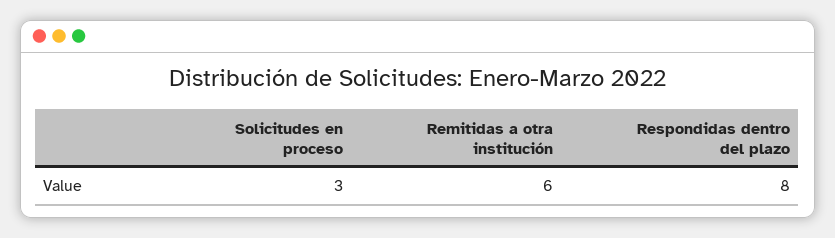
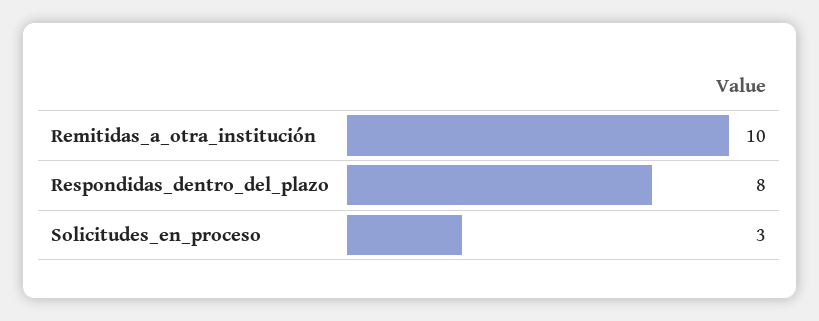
Remitidas a otra institución: 6 -> 10

